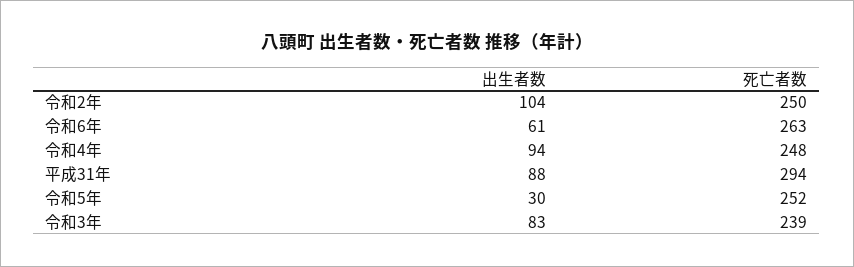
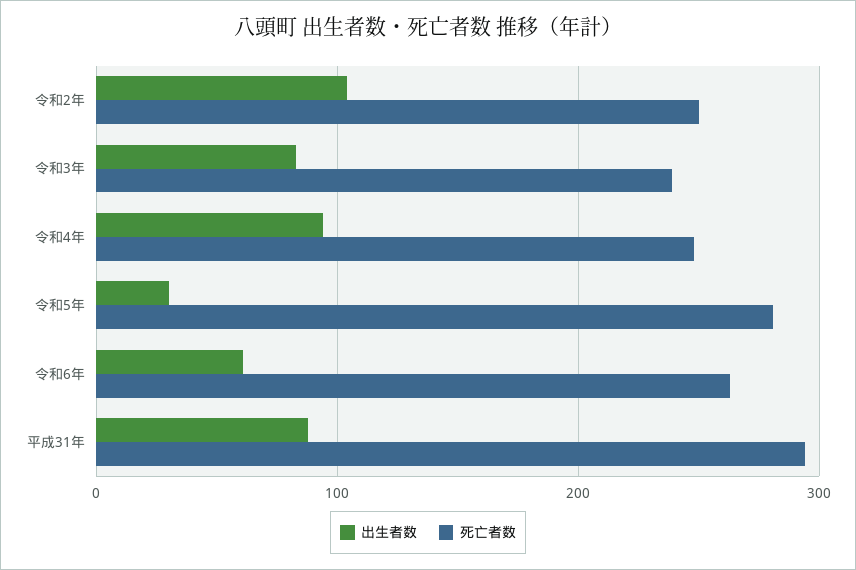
死亡者数, 令和5年: 252 -> 280

